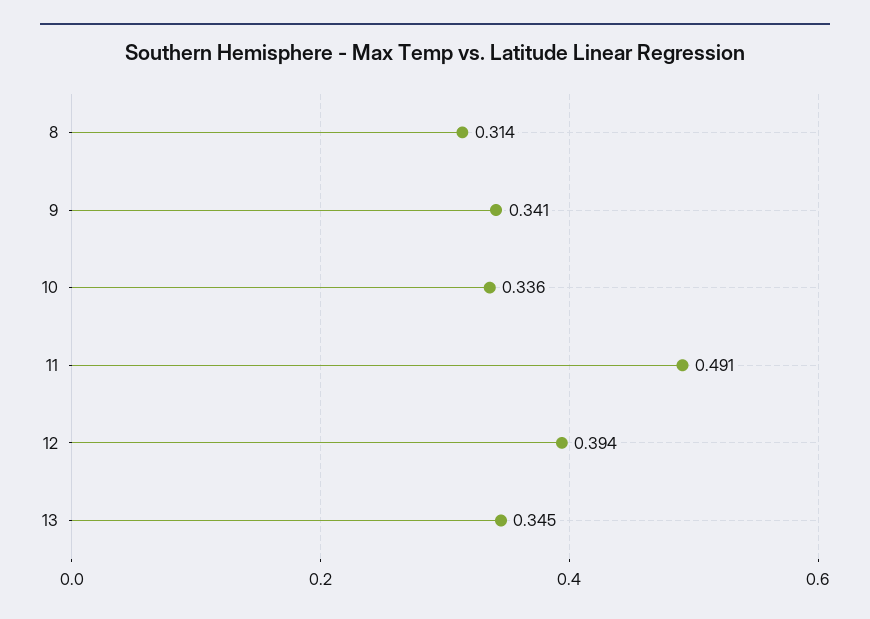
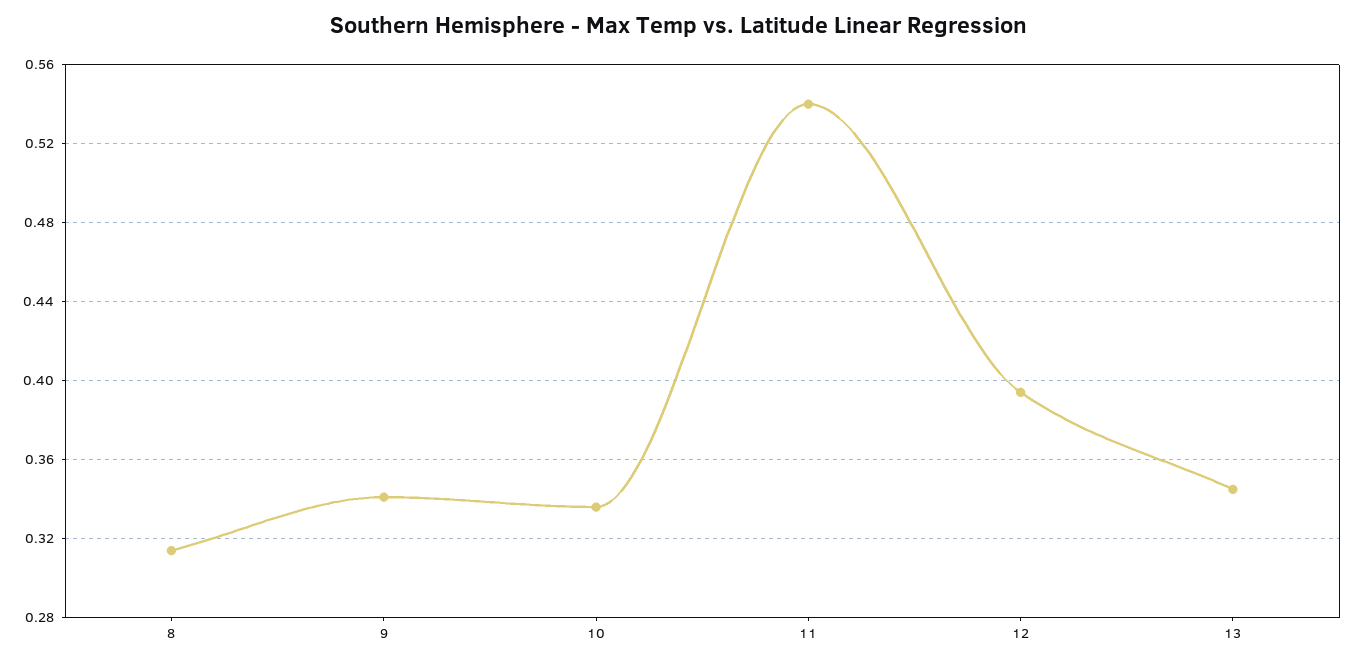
11: 0.491 -> 0.54

